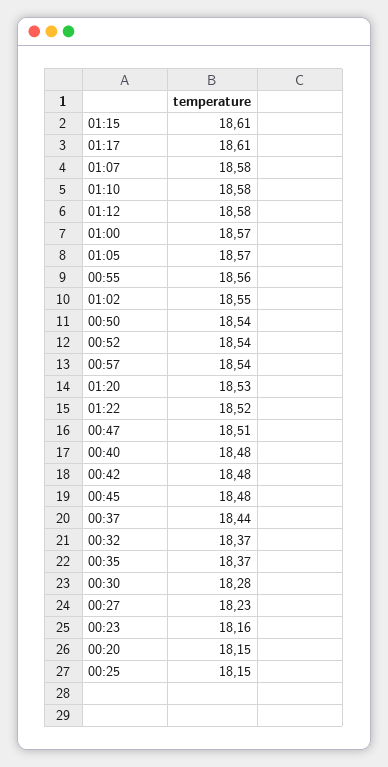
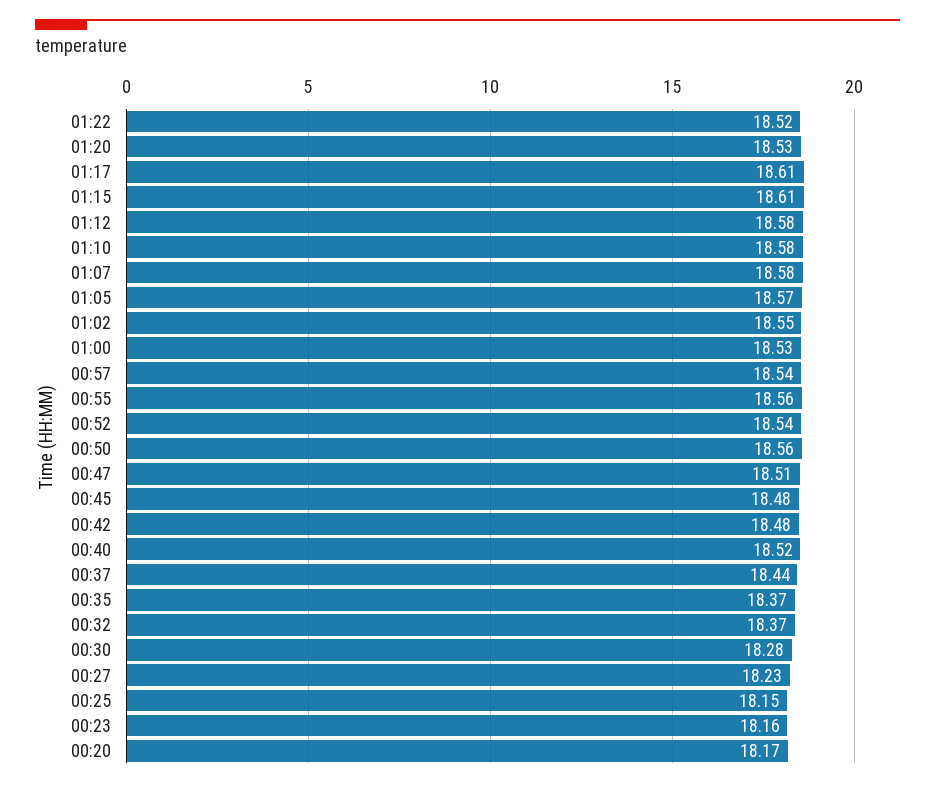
01:00: 18.57 -> 18.53
00:50: 18.54 -> 18.56
00:40: 18.48 -> 18.52
00:20: 18.15 -> 18.17

